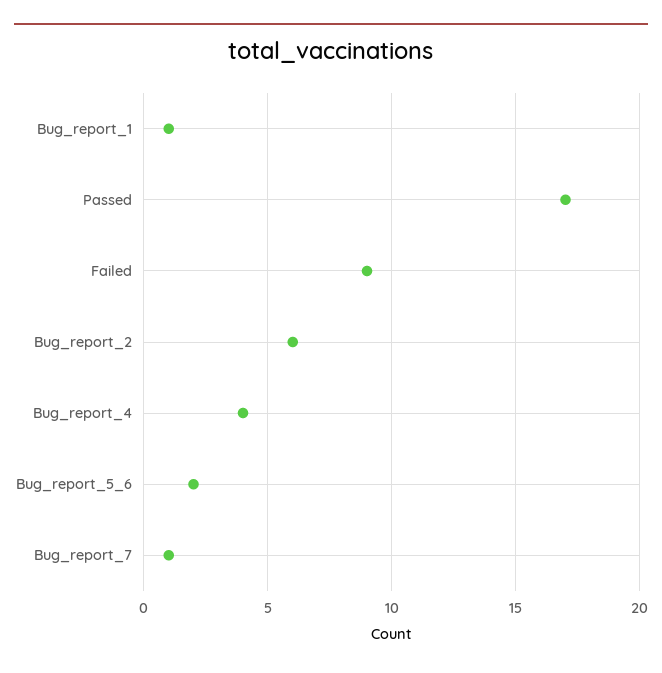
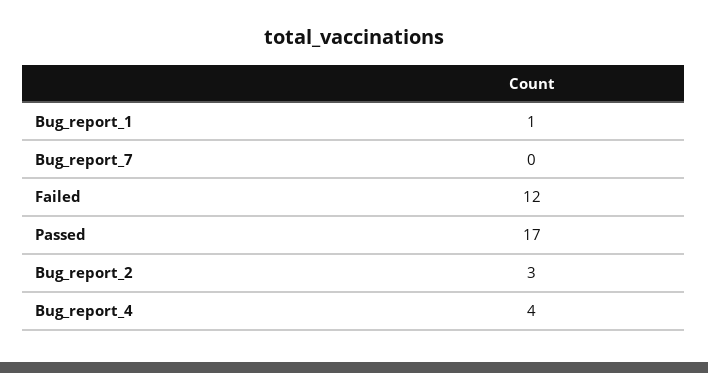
Failed: 9 -> 12
Bug_report_2: 6 -> 3
Bug_report_5_6: 2 -> none
Bug_report_7: 1 -> 0

